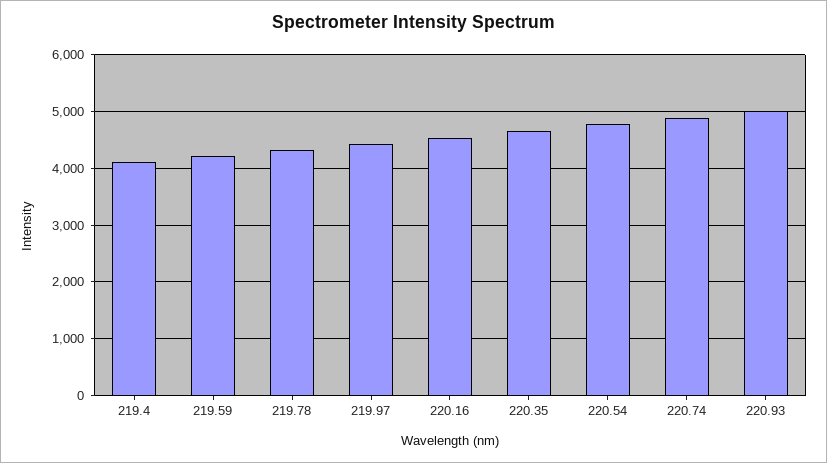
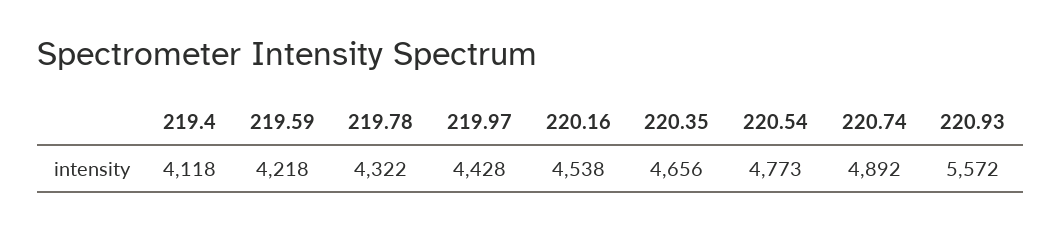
220.93: 5000 -> 5572

